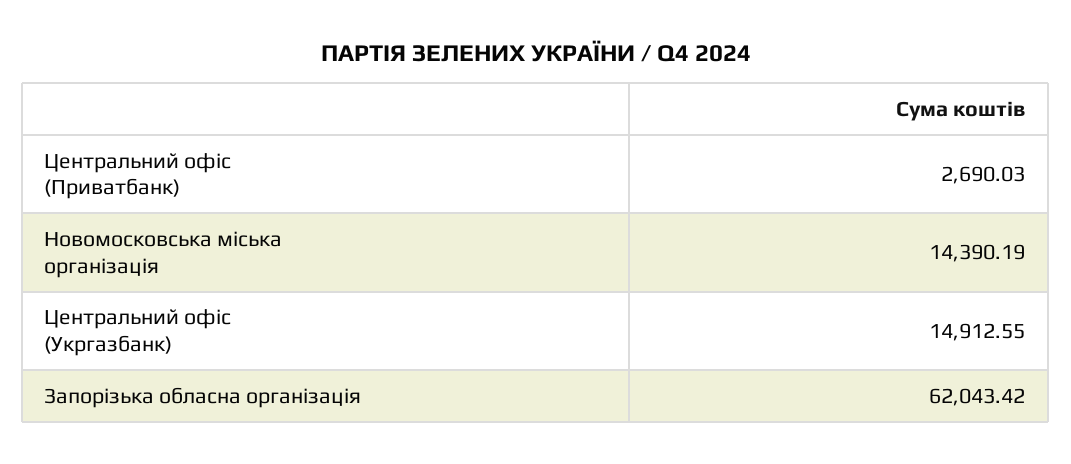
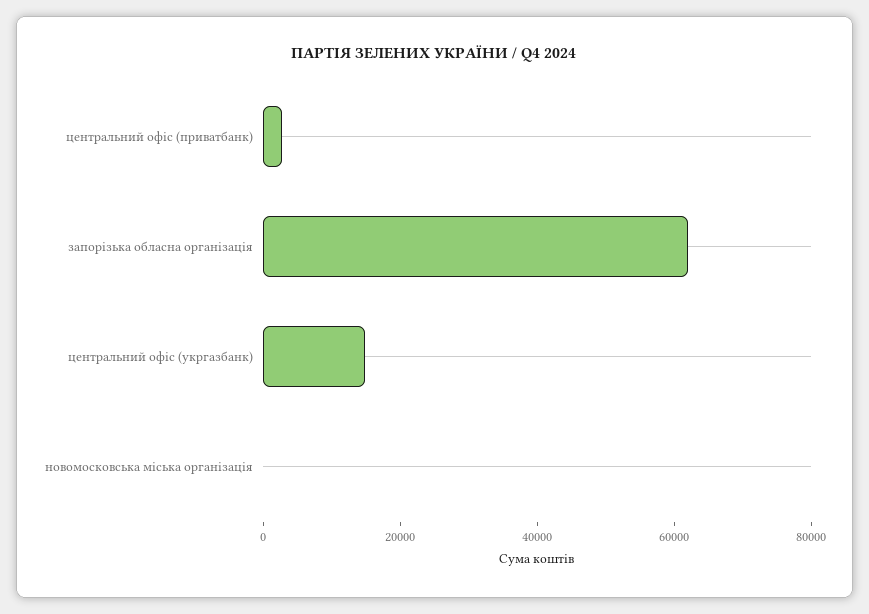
Новомосковська міська організація: 14390.19 -> 0

